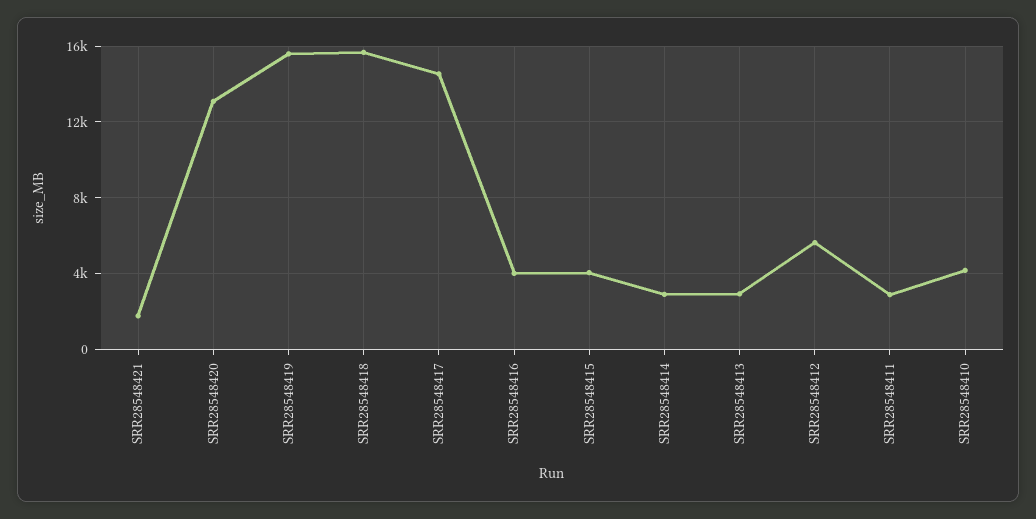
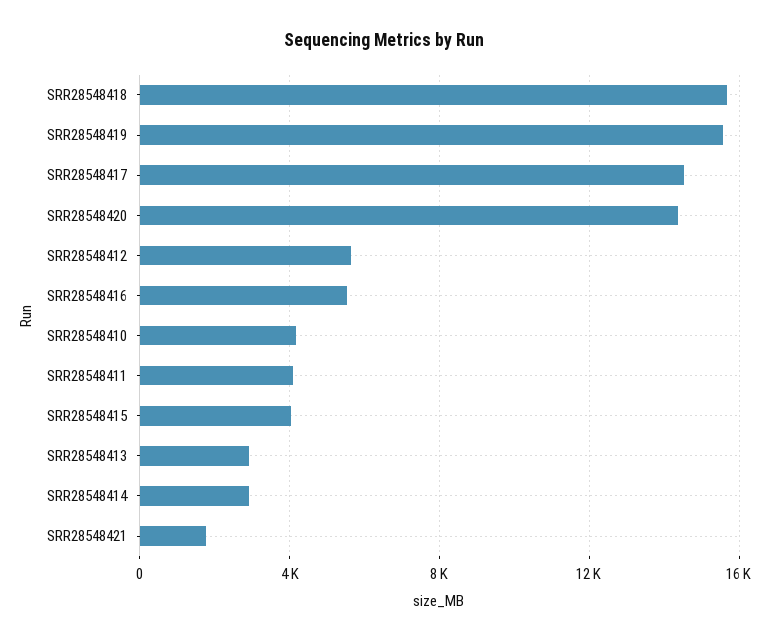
SRR28548420: 13000 -> 14500
SRR28548416: 4000 -> 5500
SRR28548411: 3000 -> 4000

